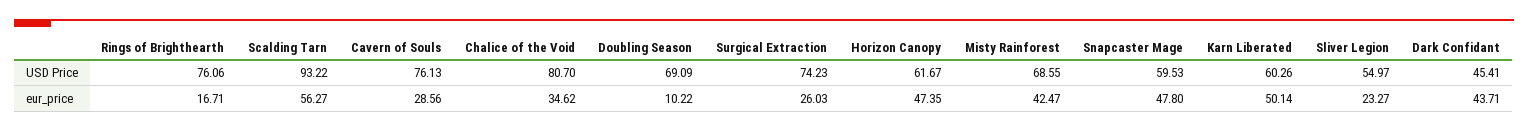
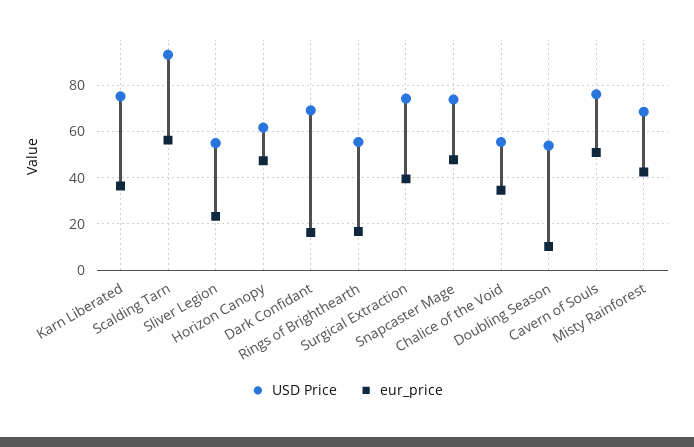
USD Price, Rings of Brighthearth: 76.06 -> 55
USD Price, Chalice of the Void: 80.7 -> 55
USD Price, Doubling Season: 69.09 -> 55
USD Price, Snapcaster Mage: 59.53 -> 75
USD Price, Karn Liberated: 60.26 -> 75
USD Price, Dark Confidant: 45.41 -> 70
eur_price, Cavern of Souls: 28.56 -> 50
eur_price, Surgical Extraction: 26.03 -> 40
eur_price, Karn Liberated: 50.14 -> 35
eur_price, Dark Confidant: 43.71 -> 15

